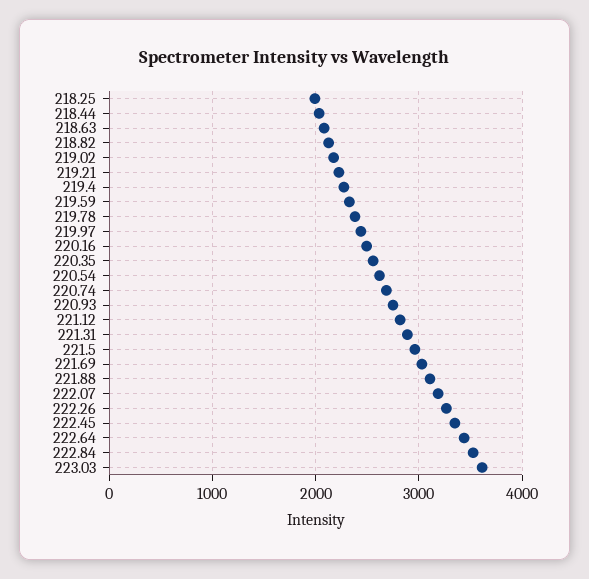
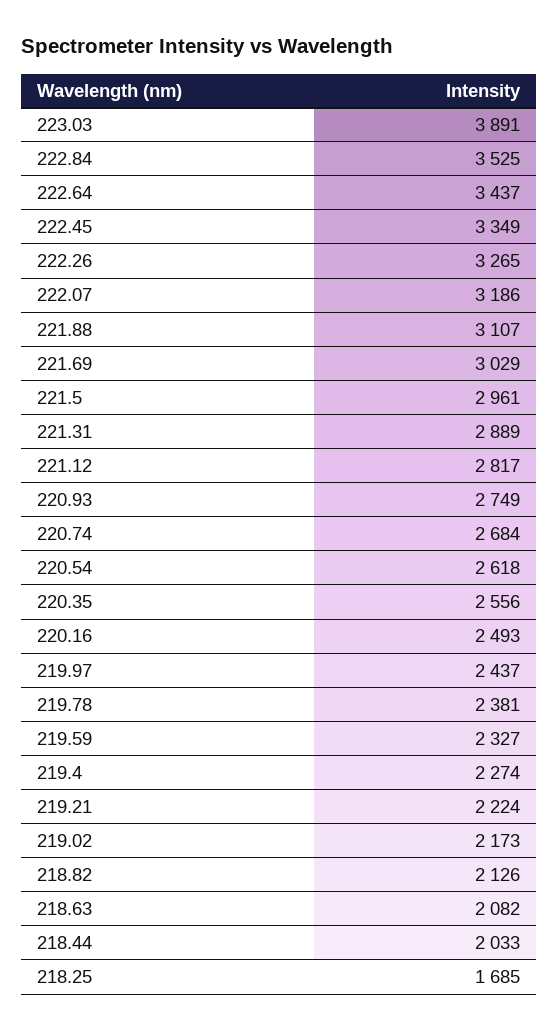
218.25: 2000 -> 1685
223.03: 3600 -> 3891

